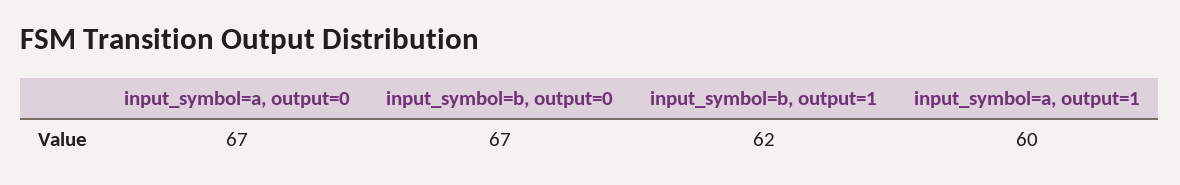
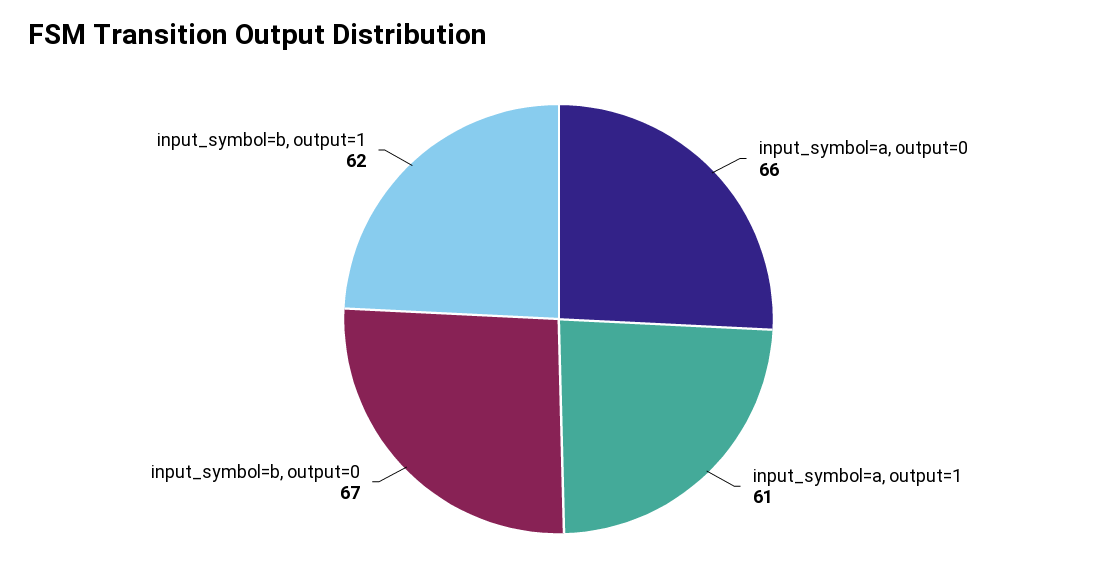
input_symbol=a, output=0: 67 -> 66
input_symbol=a, output=1: 60 -> 61

